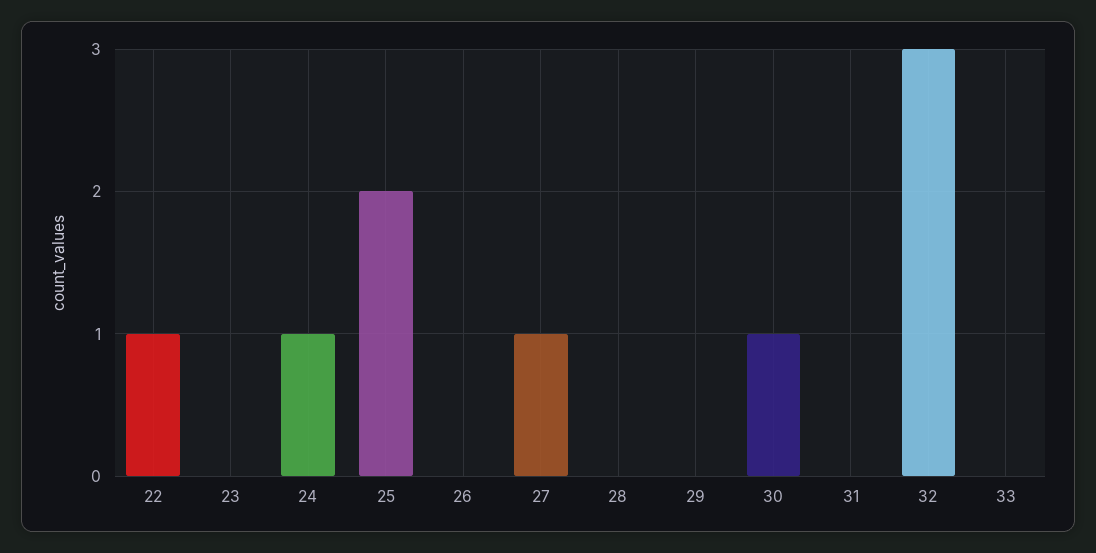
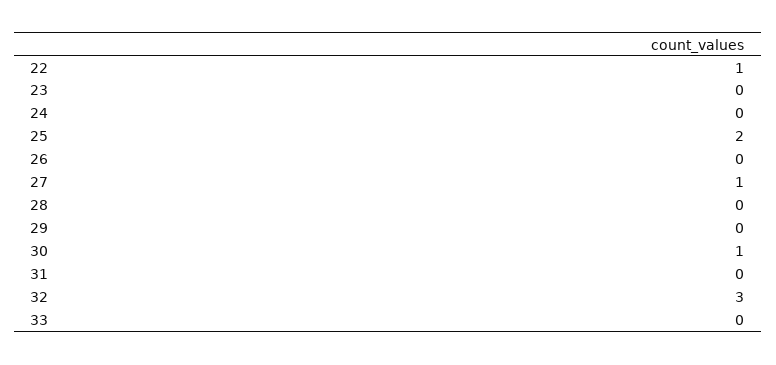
24: 1 -> 0

